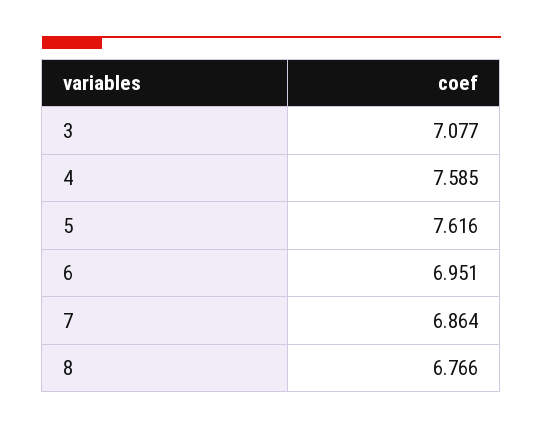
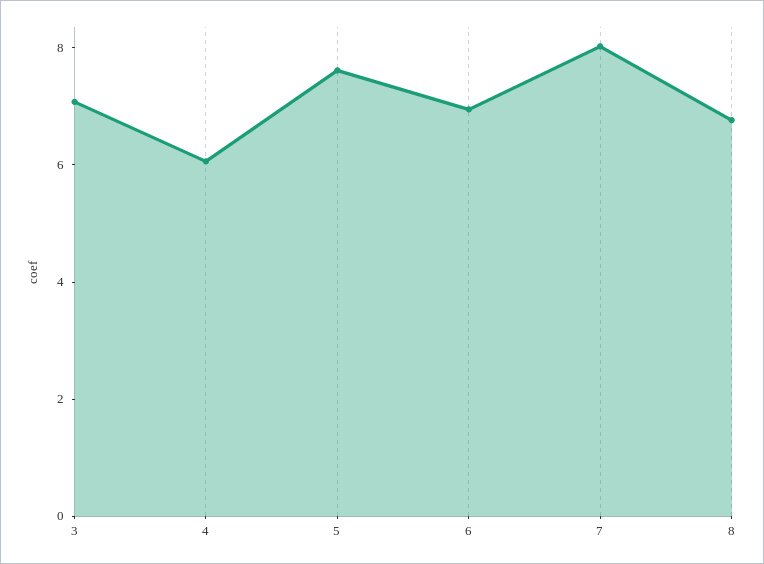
4: 7.585 -> 6
7: 6.864 -> 8

